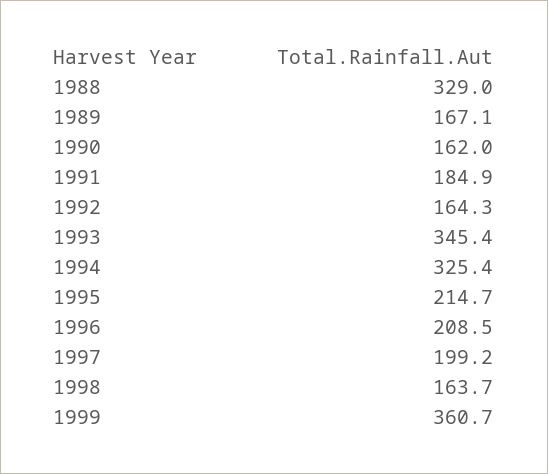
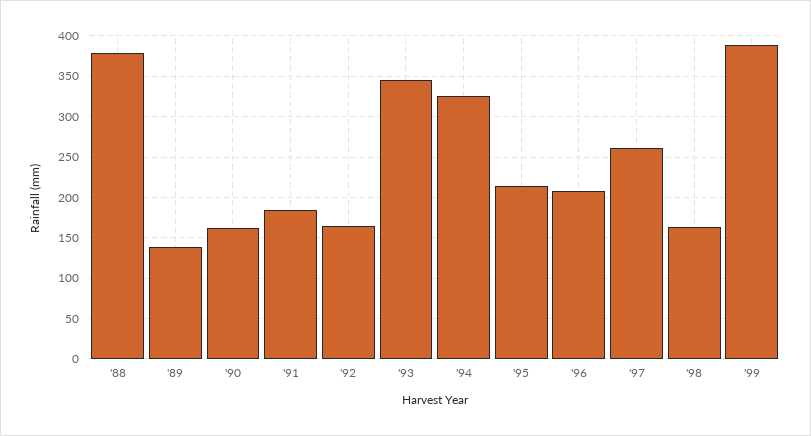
1988: 329 -> 380
1989: 167.1 -> 140
1997: 199.2 -> 260
1999: 360.7 -> 390

